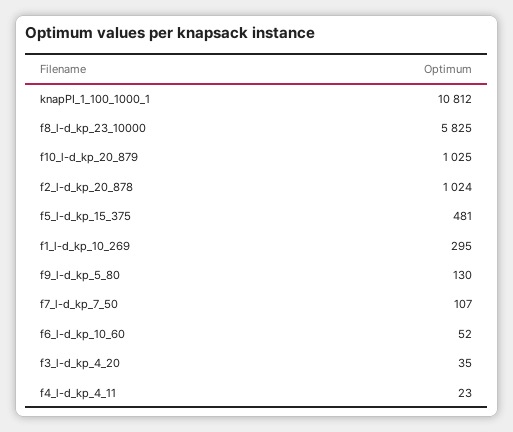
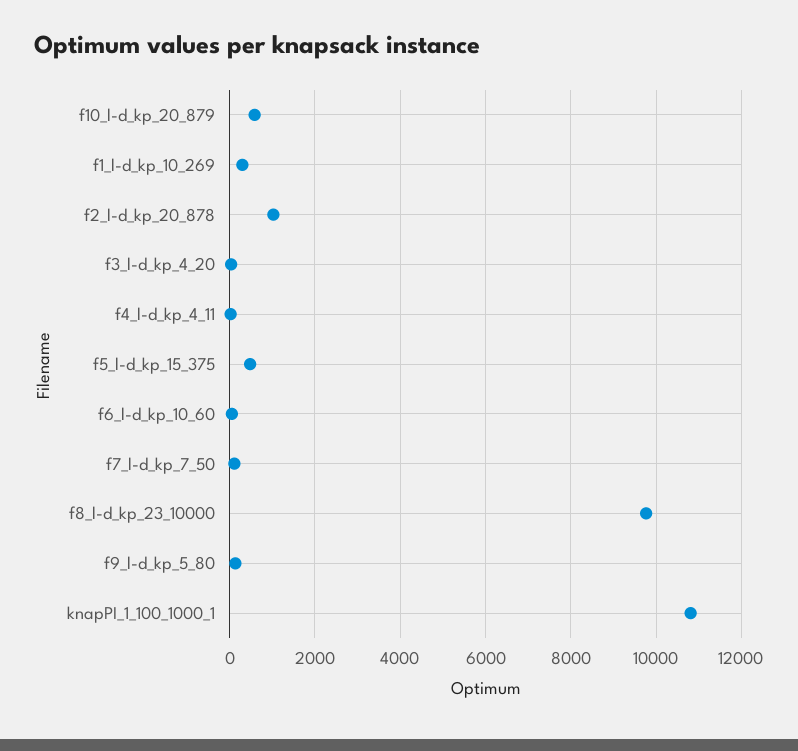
f8_l-d_kp_23_10000: 5825 -> 9800
f10_l-d_kp_20_879: 1025 -> 600

